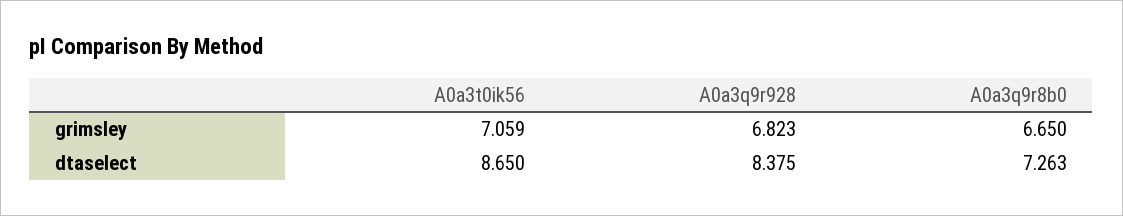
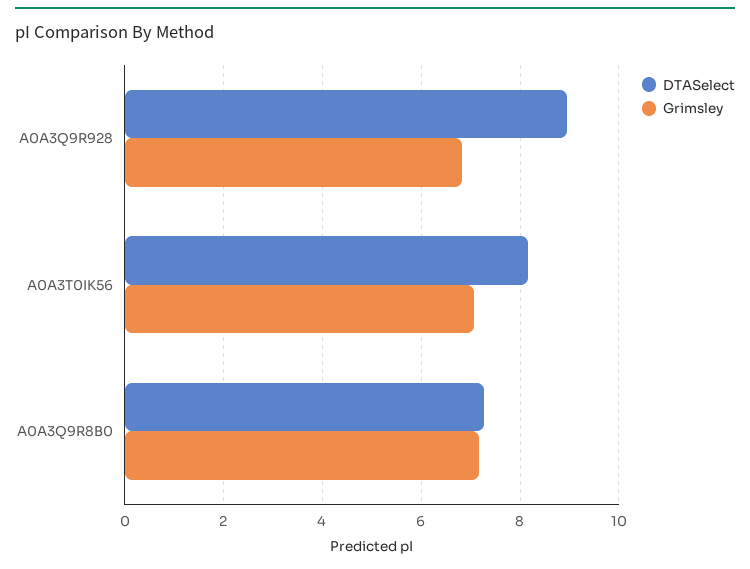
grimsley, A0a3q9r8b0: 6.65 -> 7.2
dtaselect, A0a3t0ik56: 8.65 -> 8.2
dtaselect, A0a3q9r928: 8.375 -> 9

